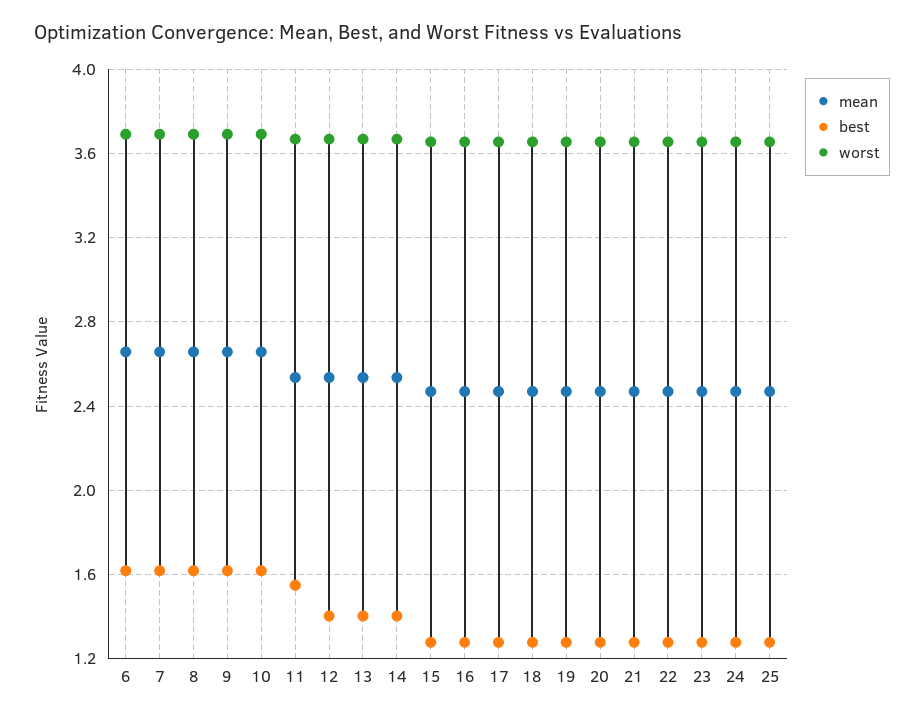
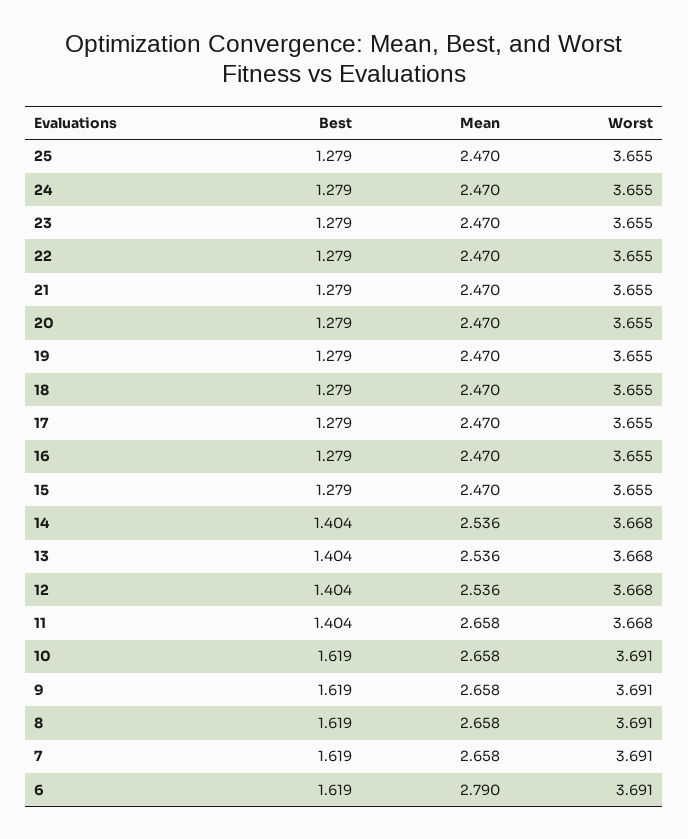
mean, 6: 2.65 -> 2.79
mean, 11: 2.55 -> 2.658
best, 11: 1.55 -> 1.404

